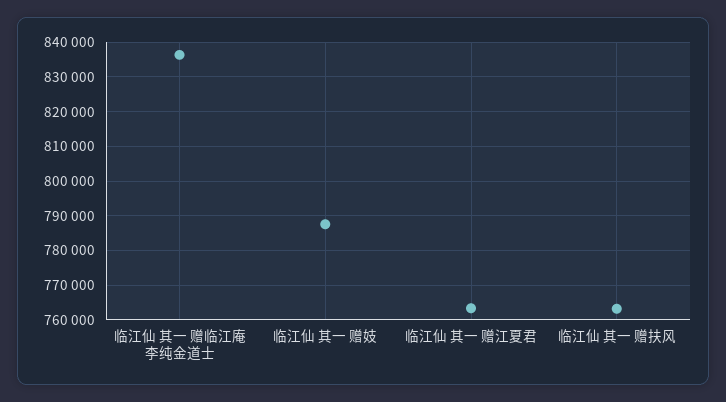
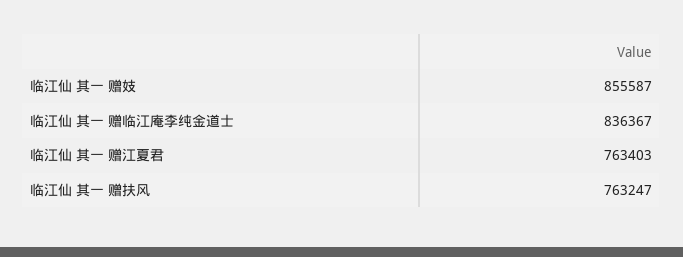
临江仙 其一 赠妓: 788000 -> 855587

